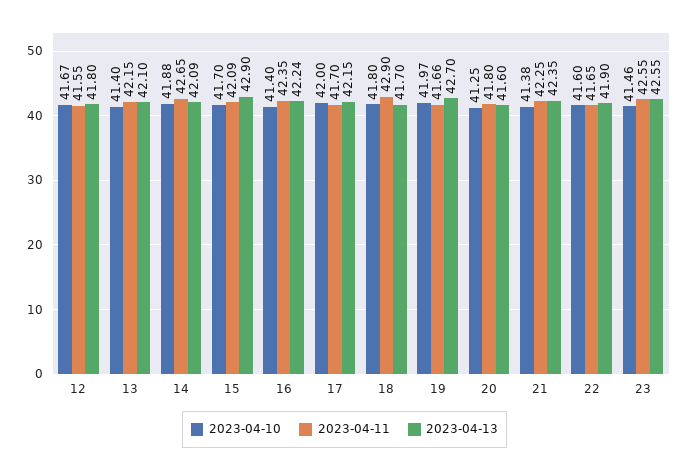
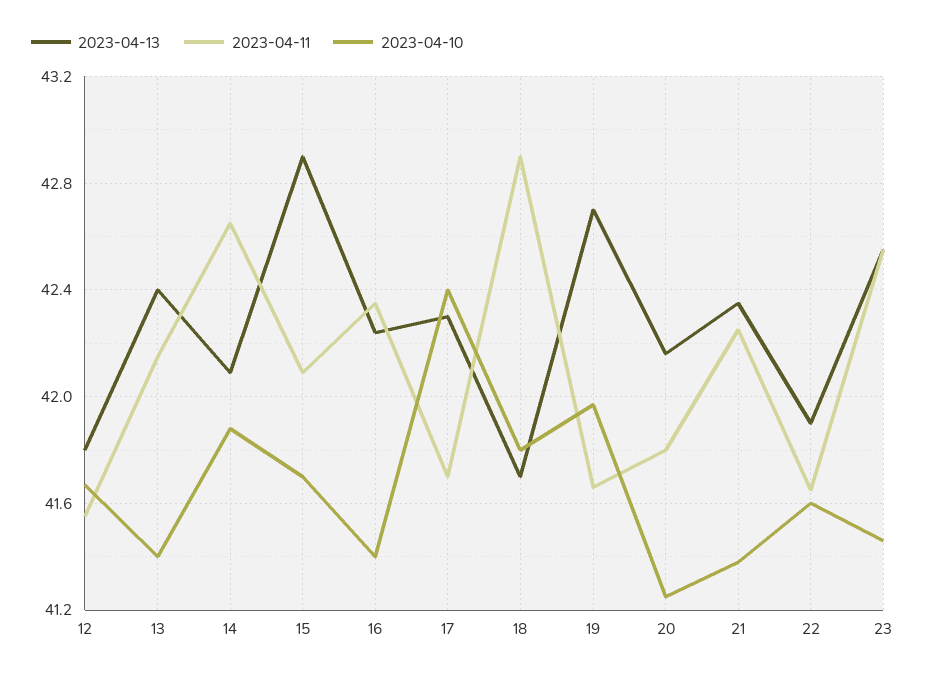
2023-04-13, 13: 42.1 -> 42.4
2023-04-10, 17: 42 -> 42.4
2023-04-13, 17: 42.15 -> 42.3
2023-04-13, 20: 41.6 -> 42.15

